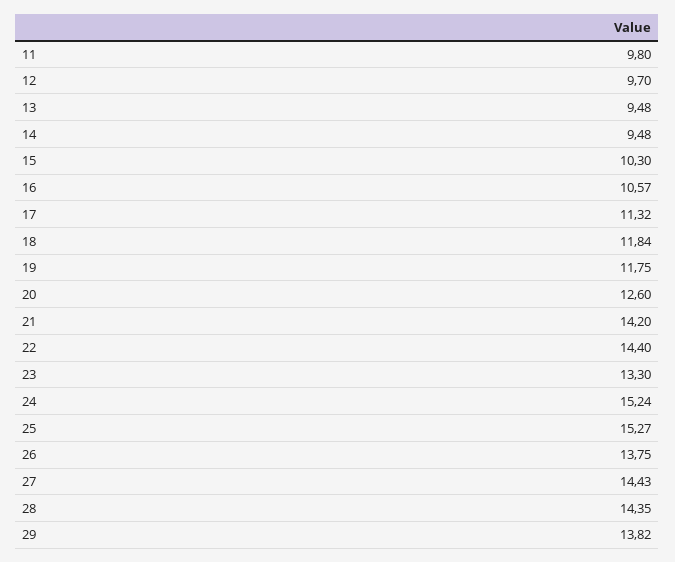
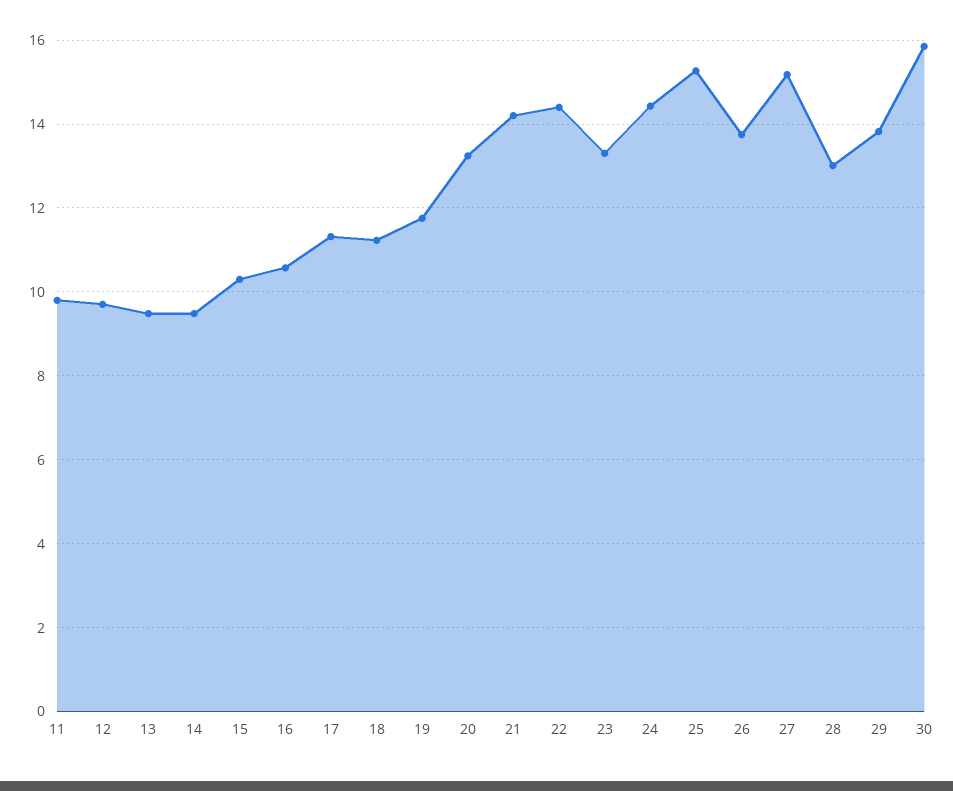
18: 11.84 -> 11.2
20: 12.6 -> 13.2
24: 15.24 -> 14.4
27: 14.43 -> 15.2
28: 14.35 -> 13
30: none -> 15.8

